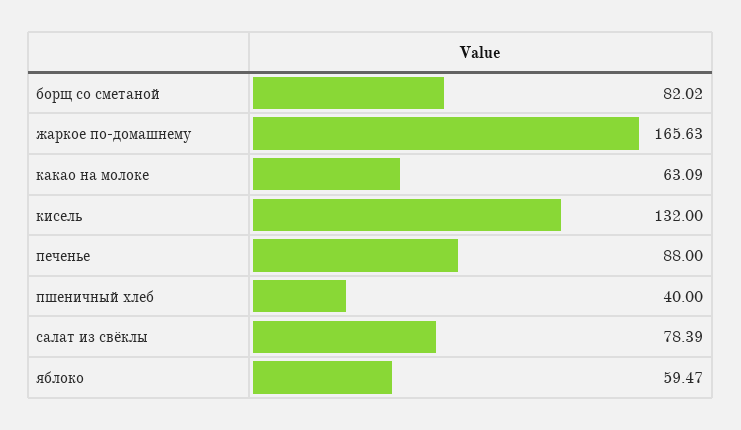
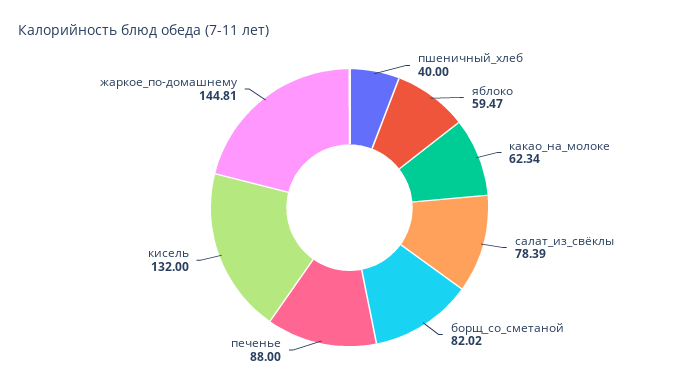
жаркое по-домашнему: 165.63 -> 144.81
какао на молоке: 63.09 -> 62.34

